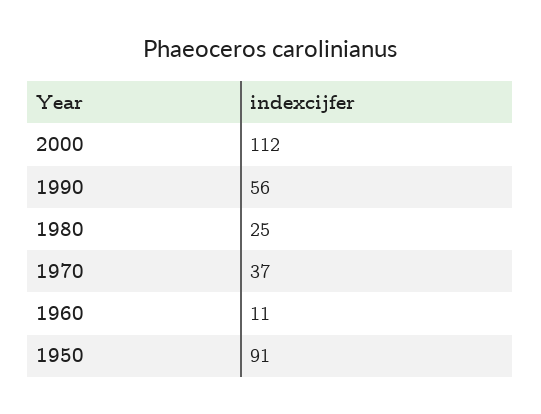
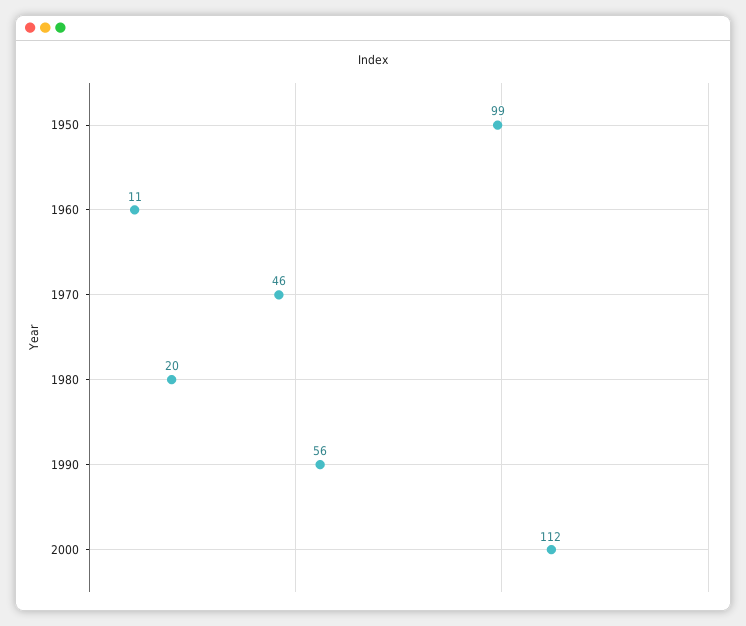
1980: 25 -> 20
1970: 37 -> 46
1950: 91 -> 99

